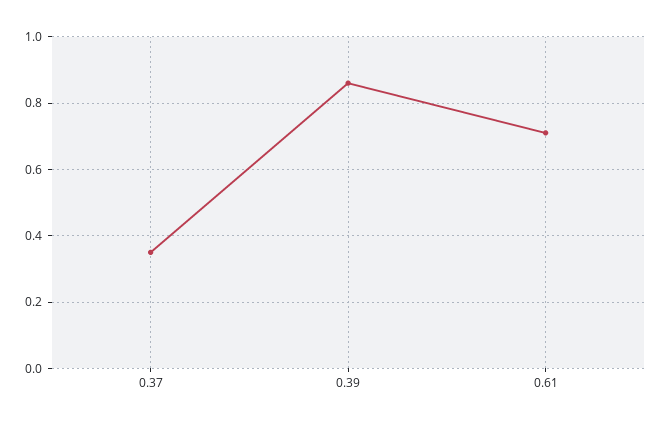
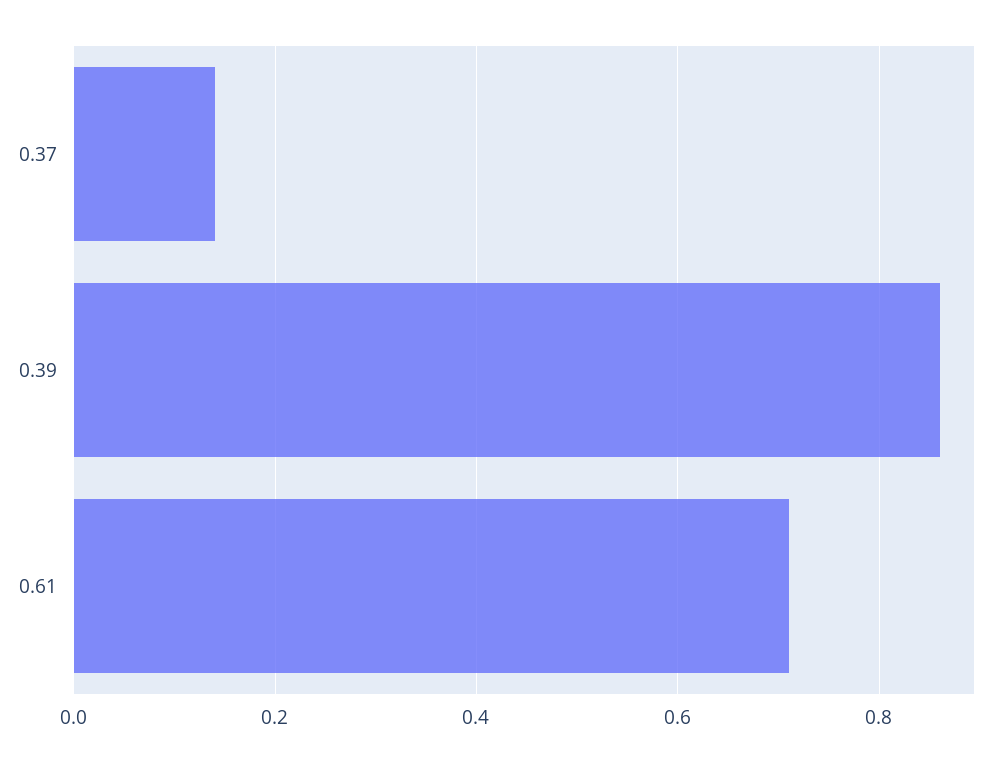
0.37: 0.35 -> 0.15

